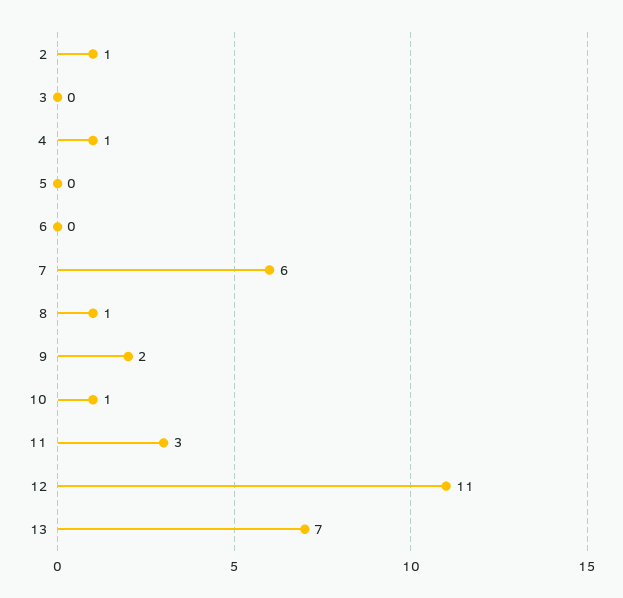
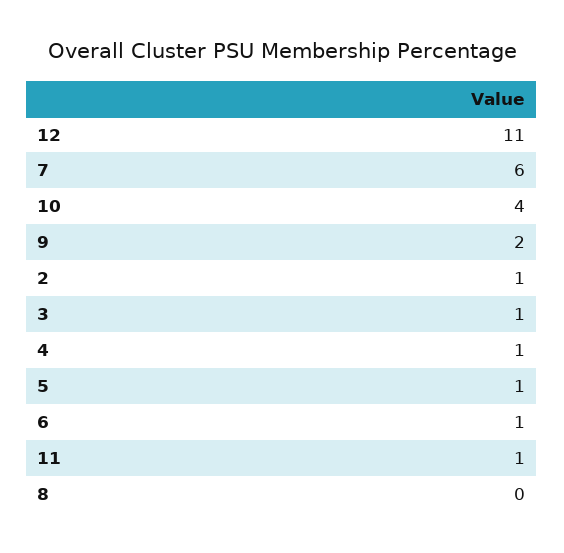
3: 0 -> 1
5: 0 -> 1
6: 0 -> 1
8: 1 -> 0
10: 1 -> 4
11: 3 -> 1
13: 7 -> none

